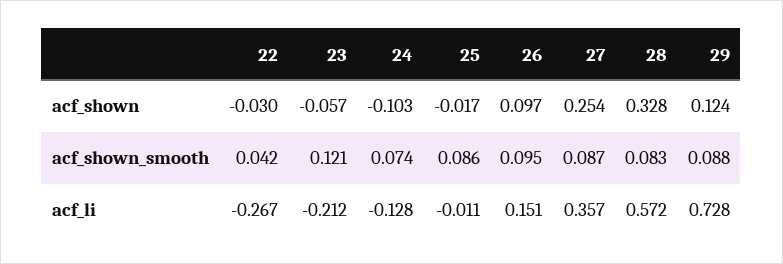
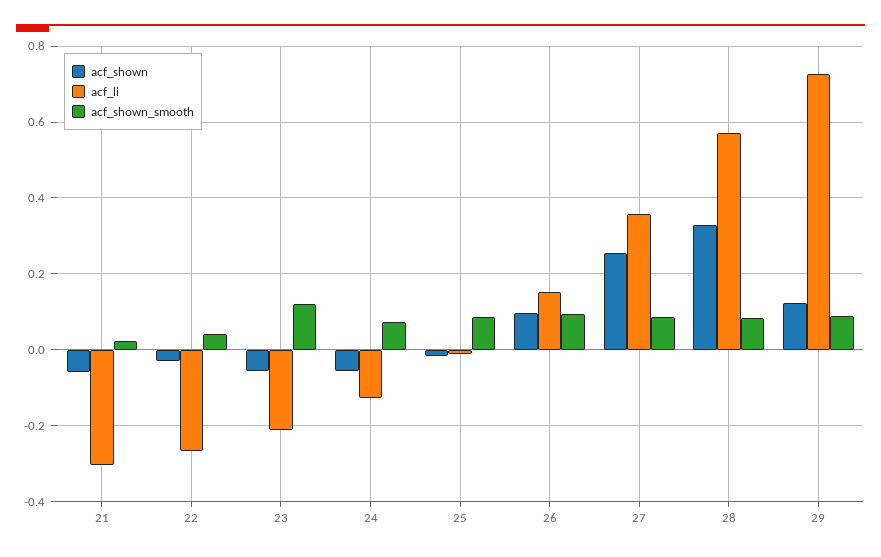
acf_shown, 24: -0.103 -> -0.06
acf_shown, 21: none -> -0.06
acf_li, 21: none -> -0.3
acf_shown_smooth, 21: none -> 0.02

